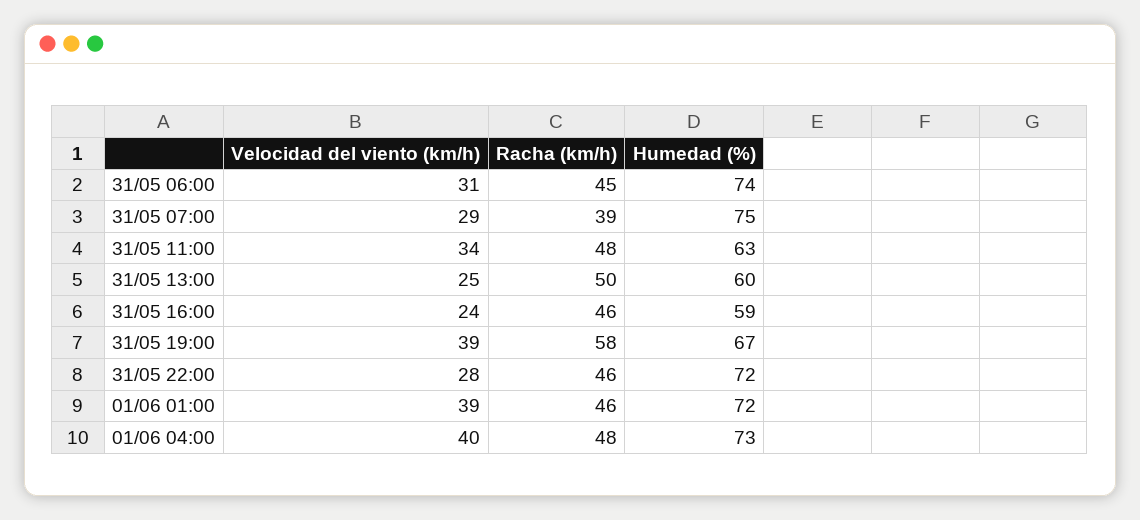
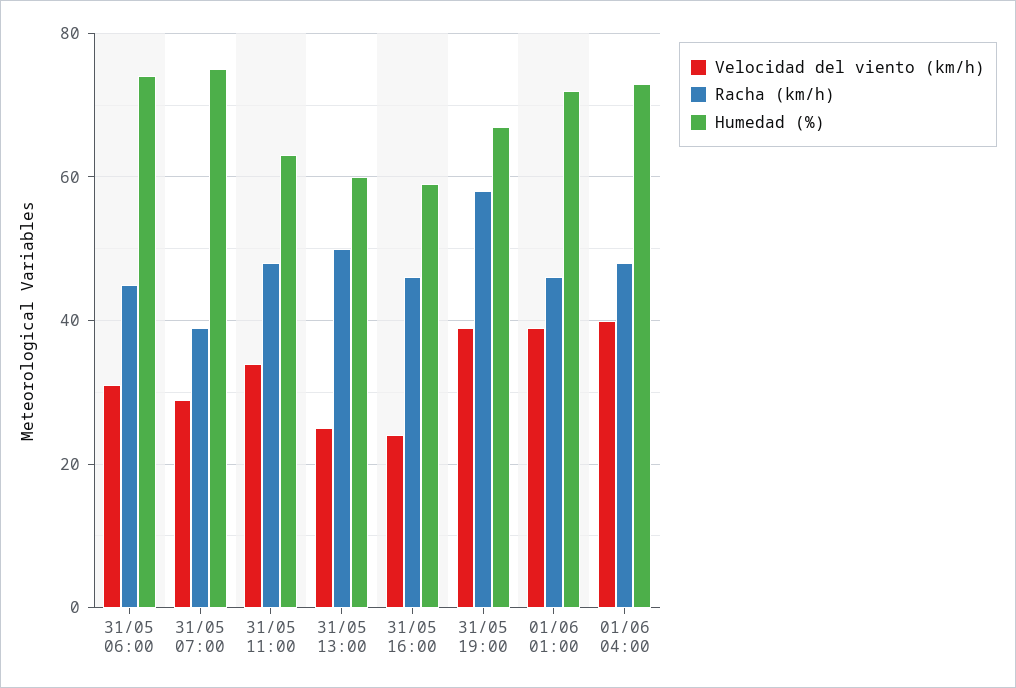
Velocidad del viento (km/h), 31/05 22:00: 28 -> none
Racha (km/h), 31/05 22:00: 46 -> none
Humedad (%), 31/05 22:00: 72 -> none

